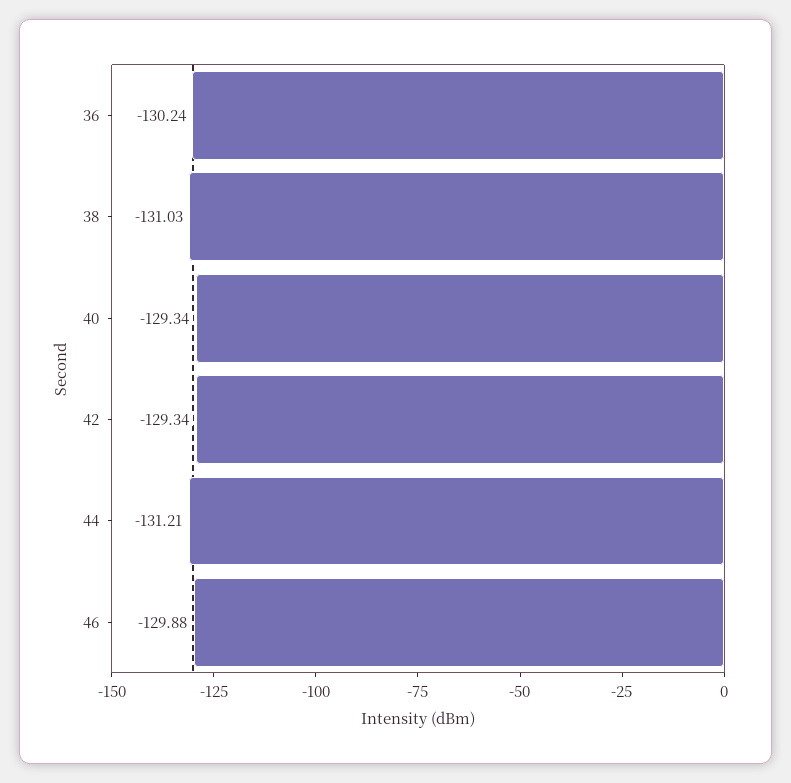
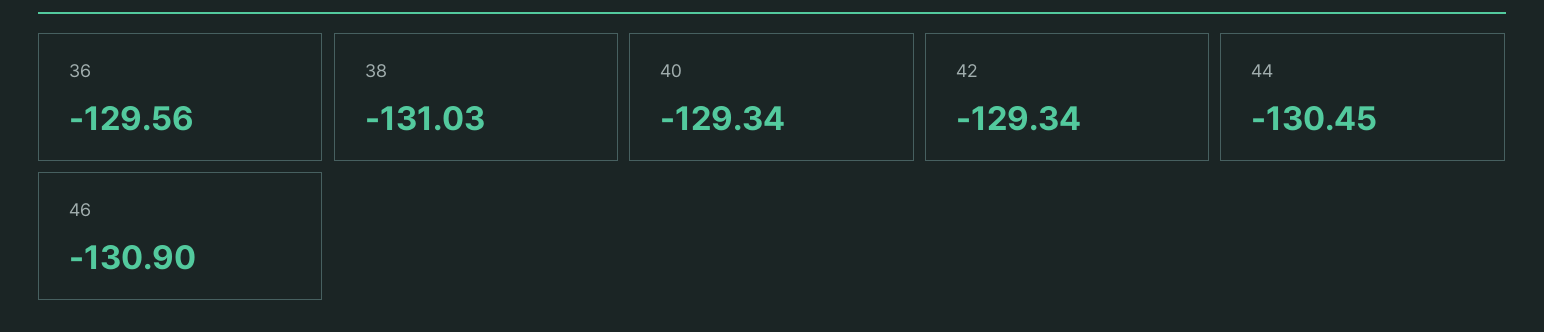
36: -130.24 -> -129.56
44: -131.21 -> -130.45
46: -129.88 -> -130.9

